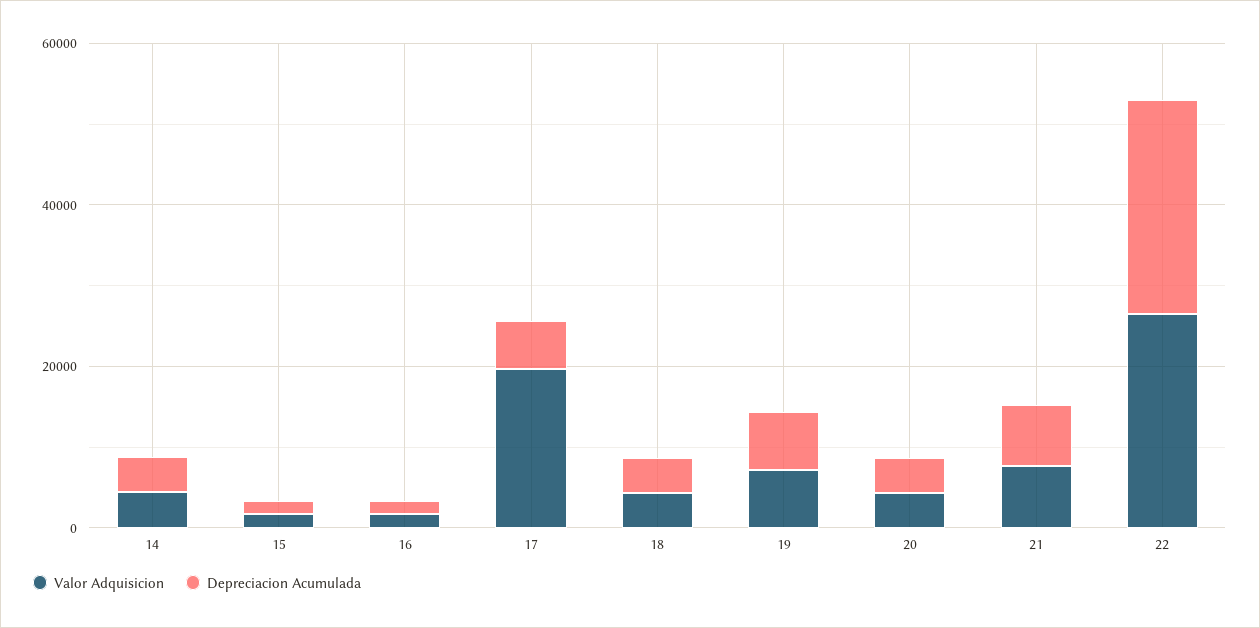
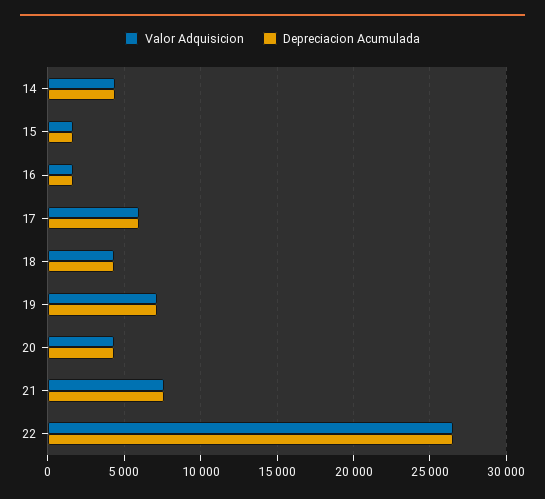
Valor Adquisicion, 17: 20000 -> 6000

